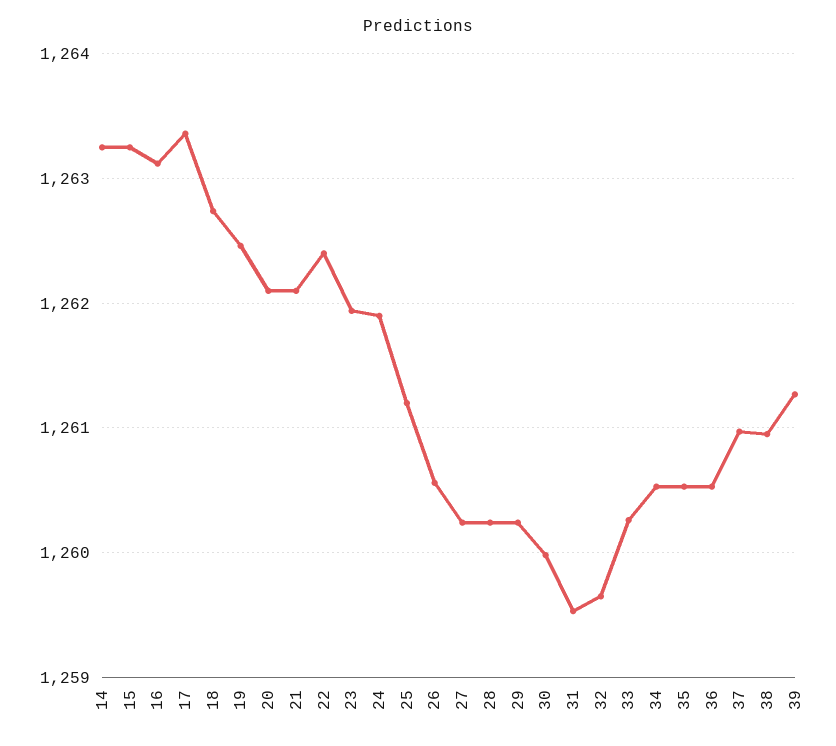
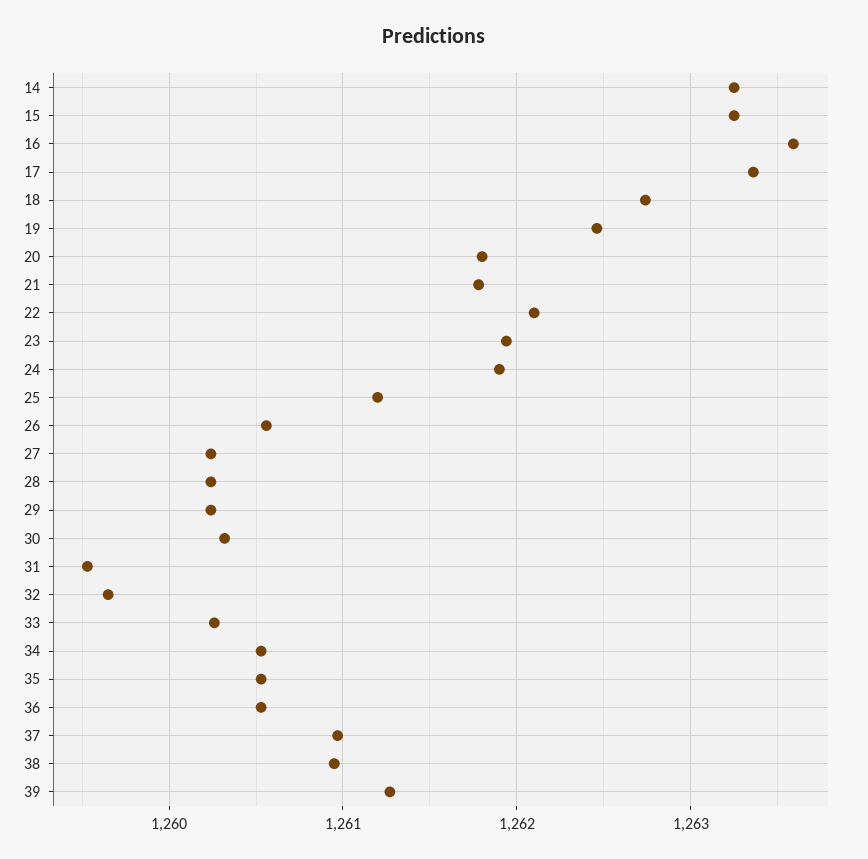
16: 1263.1 -> 1263.6
20: 1262.1 -> 1261.8
21: 1262.1 -> 1261.8
22: 1262.4 -> 1262.1
30: 1260 -> 1260.3

